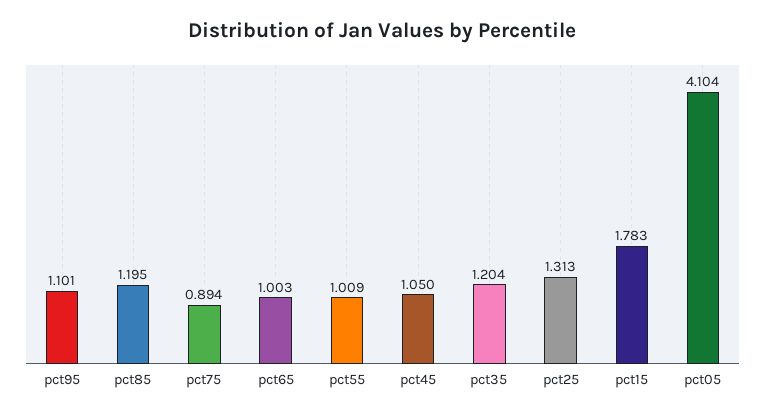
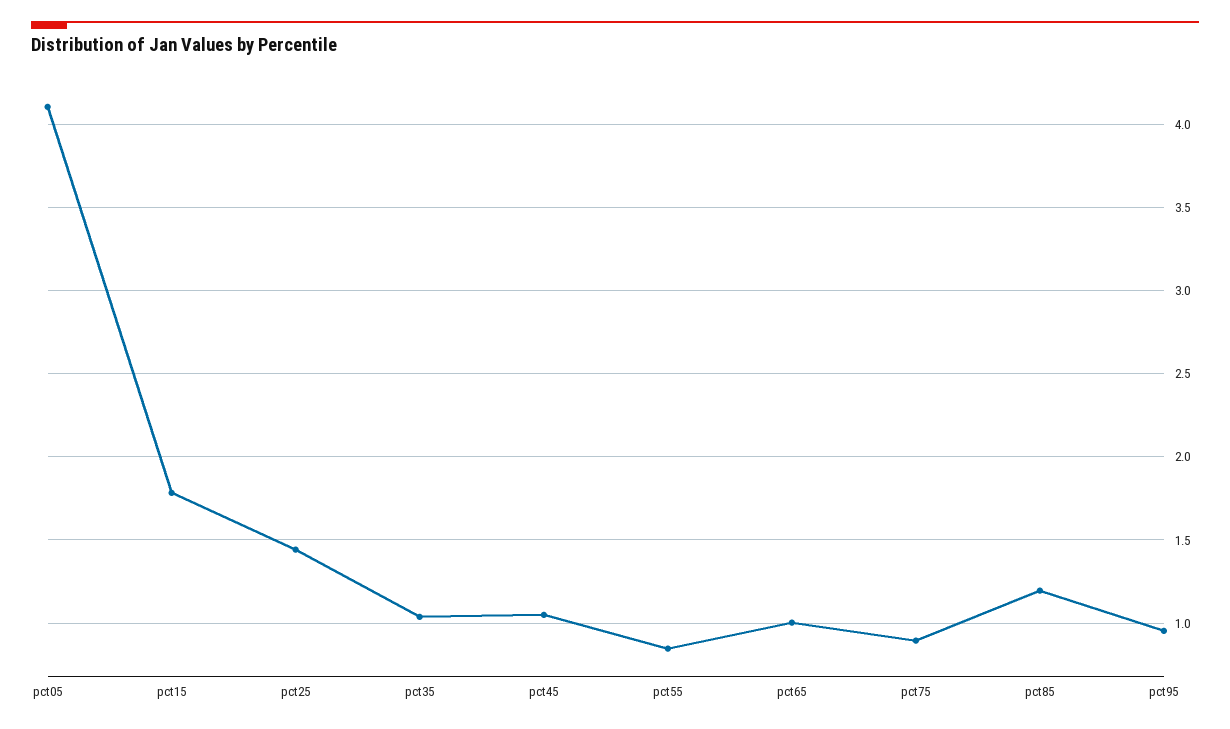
pct95: 1.101 -> 0.95
pct55: 1.009 -> 0.85
pct35: 1.204 -> 1.05
pct25: 1.313 -> 1.45

